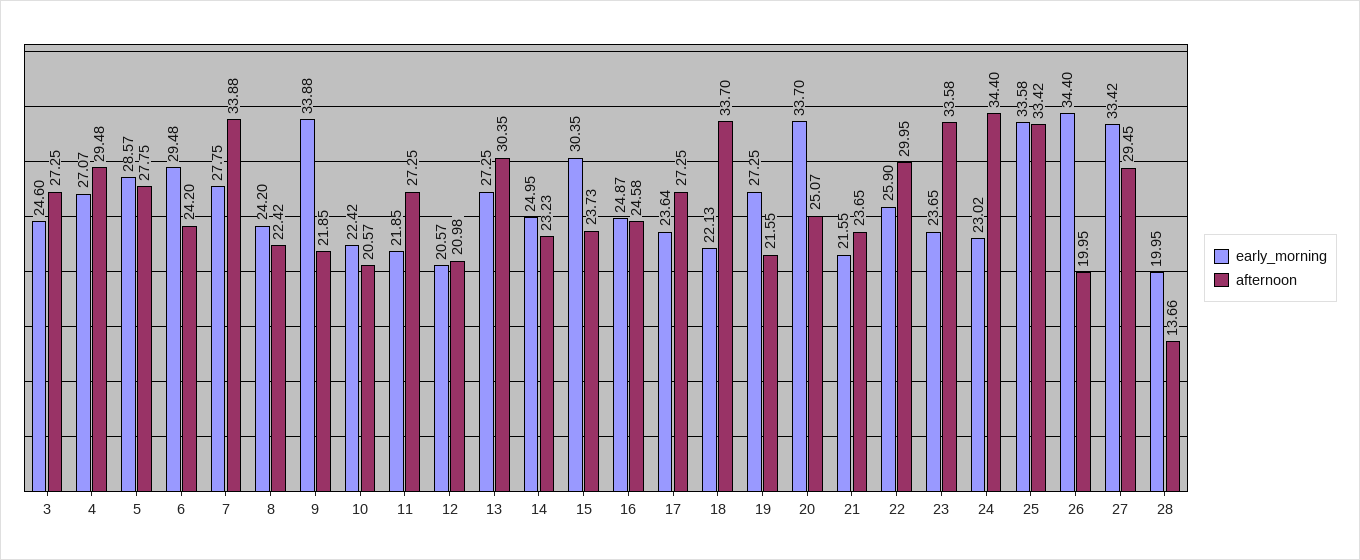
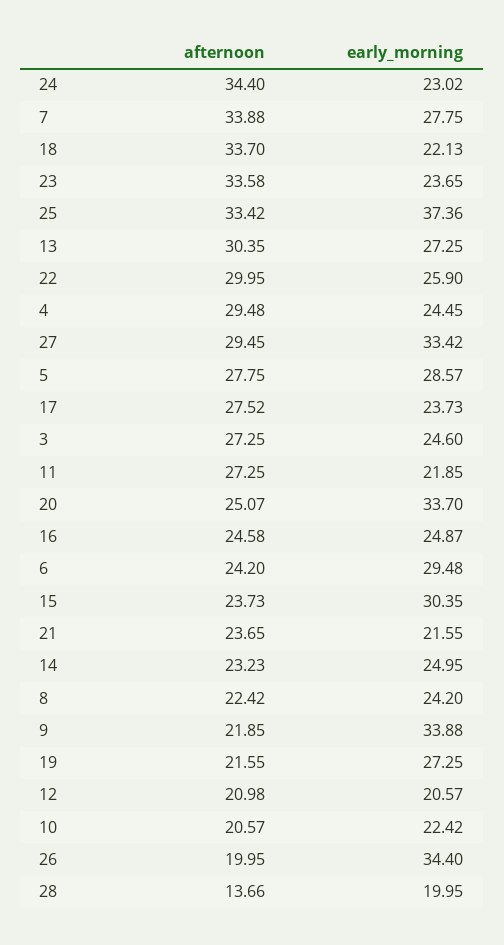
early_morning, 4: 27.07 -> 24.45
early_morning, 17: 23.64 -> 23.73
afternoon, 17: 27.25 -> 27.52
early_morning, 25: 33.58 -> 37.36

